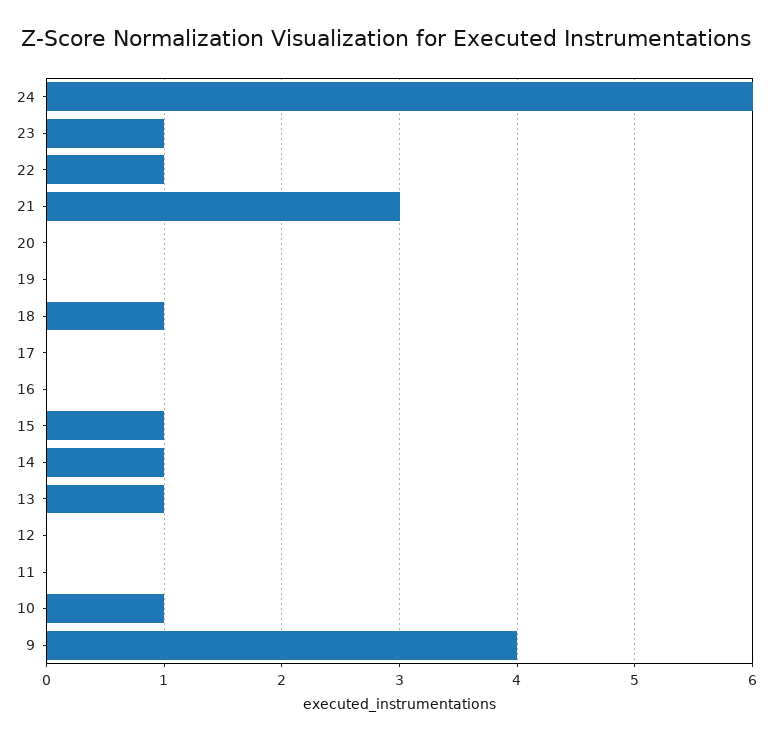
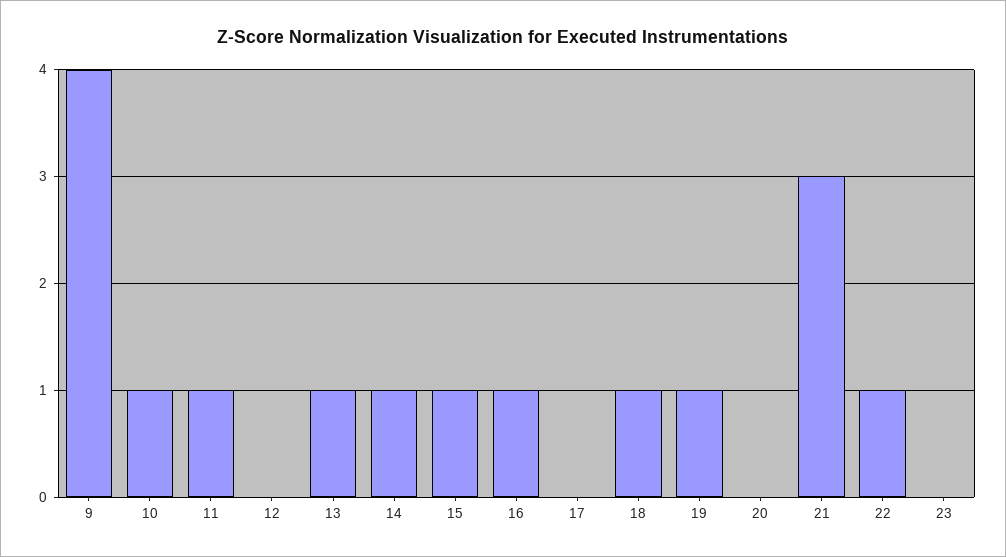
24: 6 -> none
23: 1 -> 0
19: 0 -> 1
16: 0 -> 1
11: 0 -> 1

